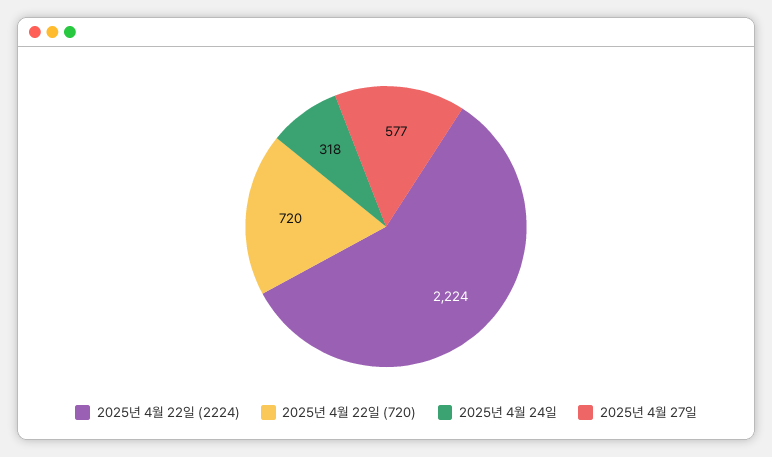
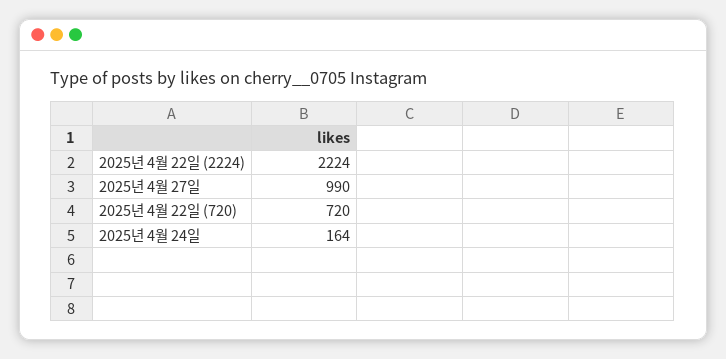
2025년 4월 24일: 318 -> 164
2025년 4월 27일: 577 -> 990

